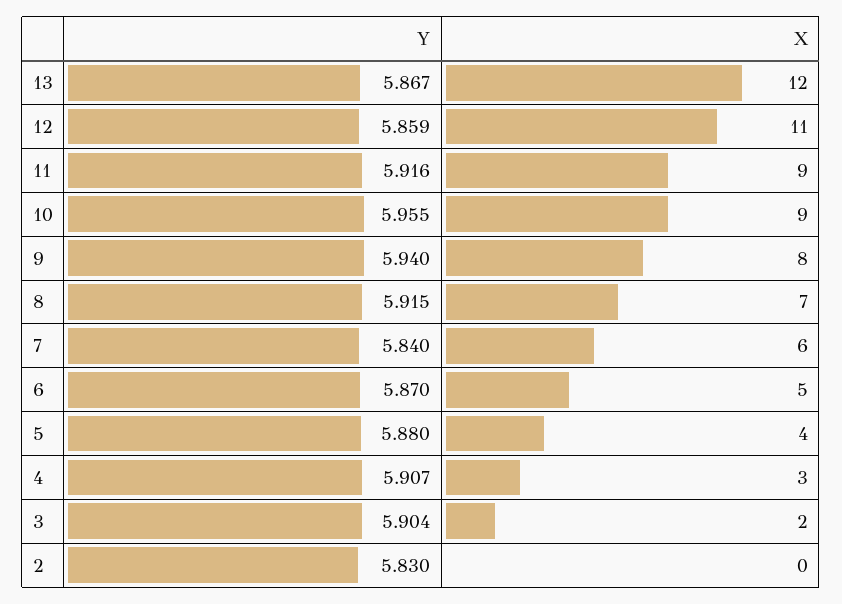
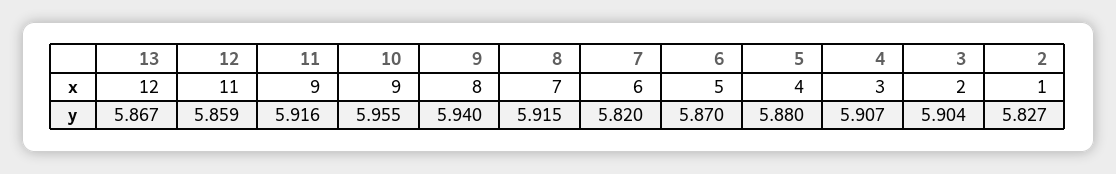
Y, 7: 5.84 -> 5.82
Y, 2: 5.83 -> 5.827
X, 2: 0 -> 1

